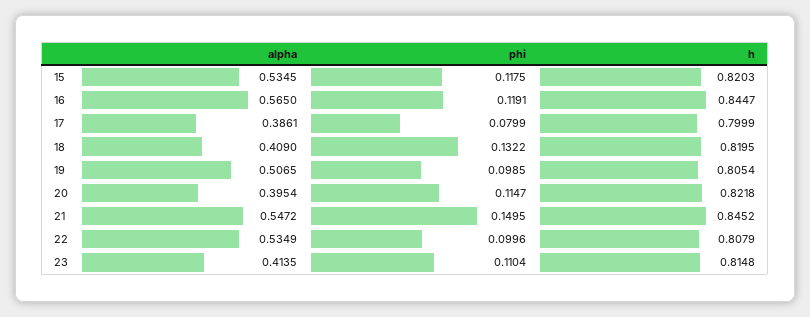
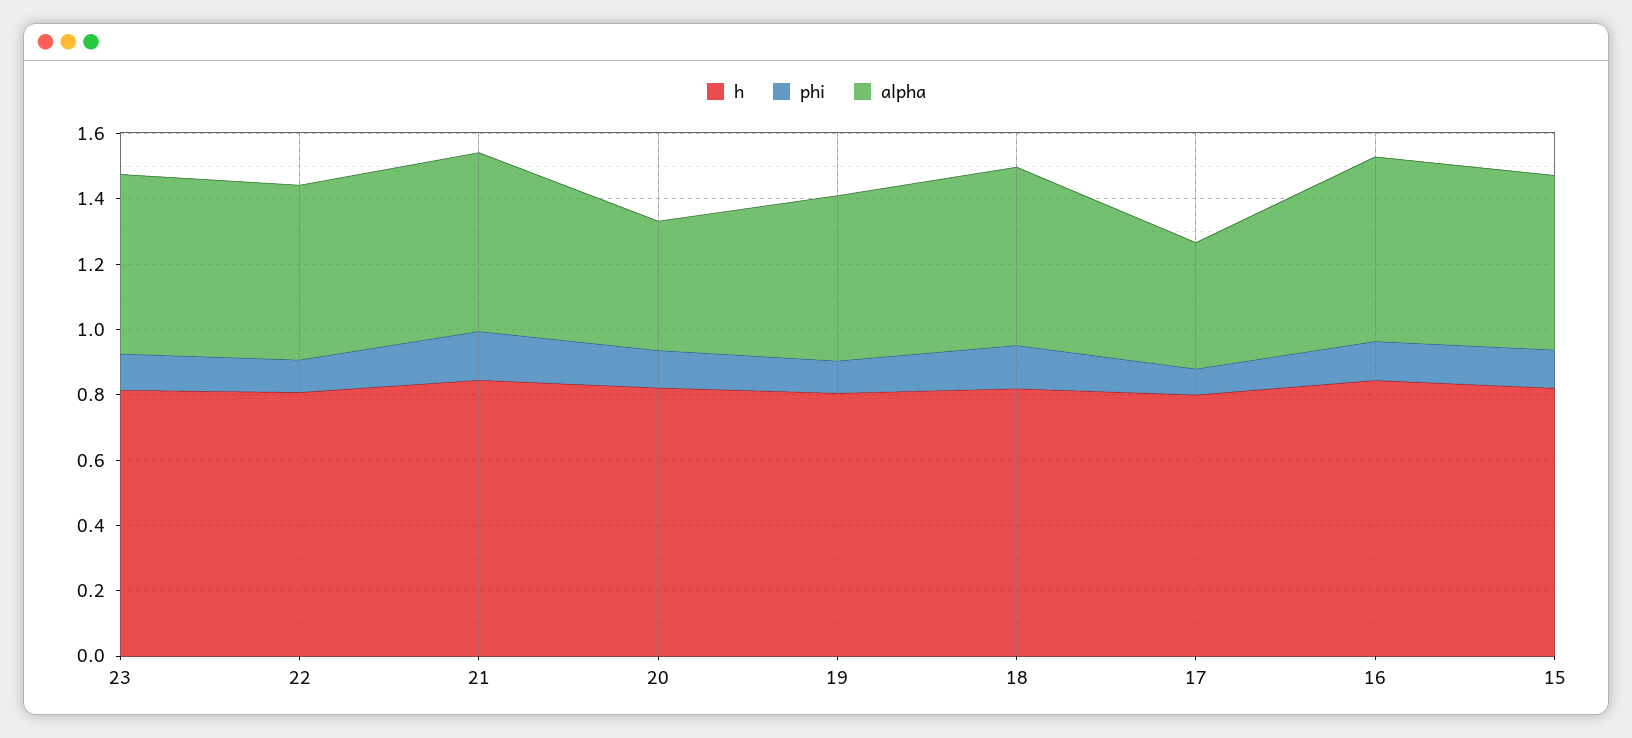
alpha, 18: 0.409 -> 0.55
alpha, 23: 0.4135 -> 0.55

